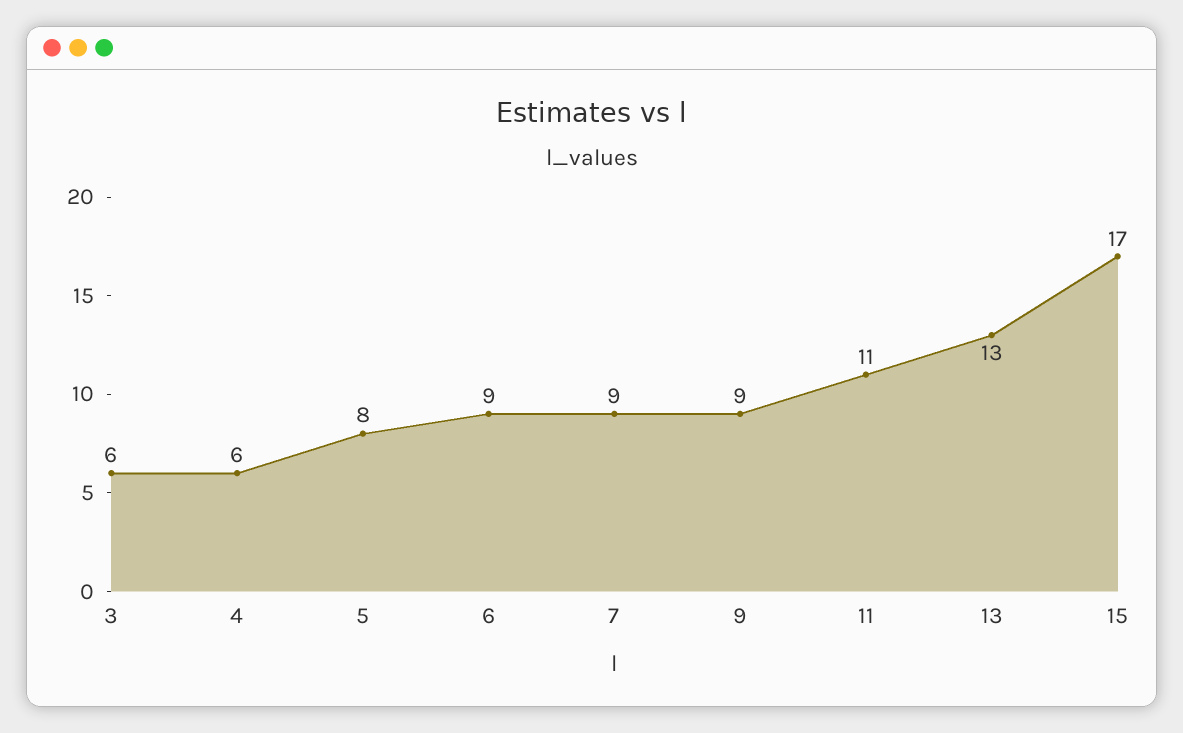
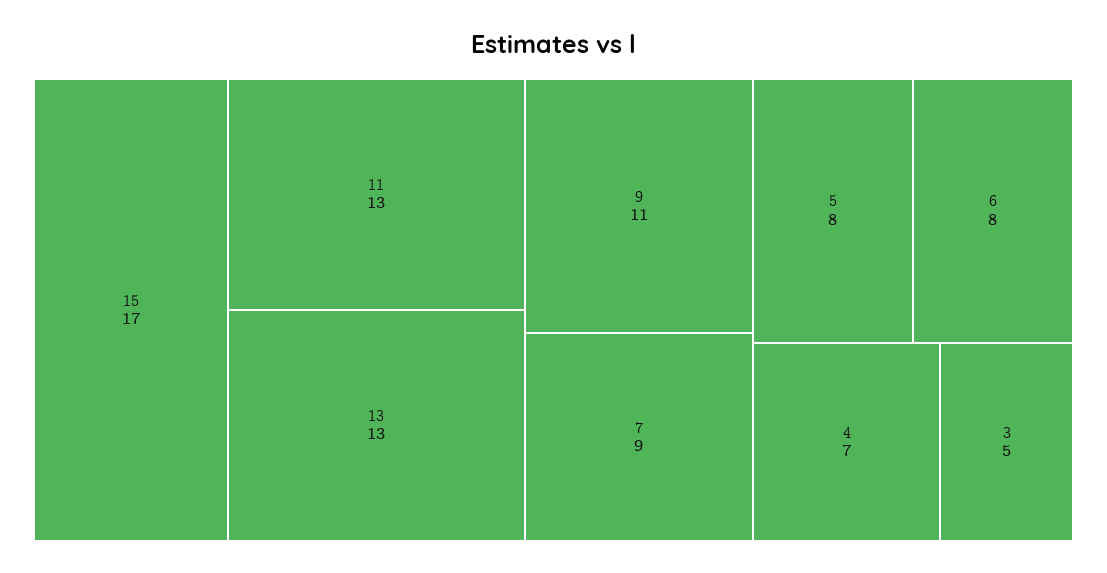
3: 6 -> 5
4: 6 -> 7
6: 9 -> 8
9: 9 -> 11
11: 11 -> 13

